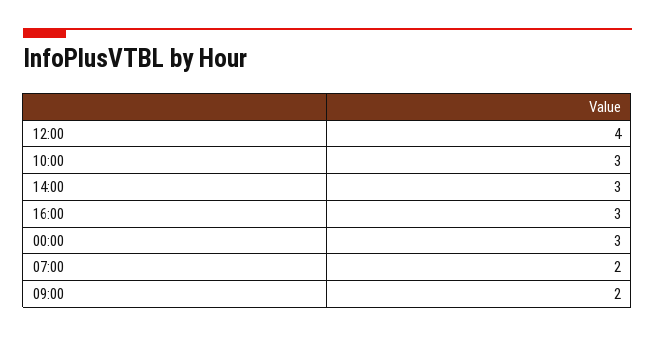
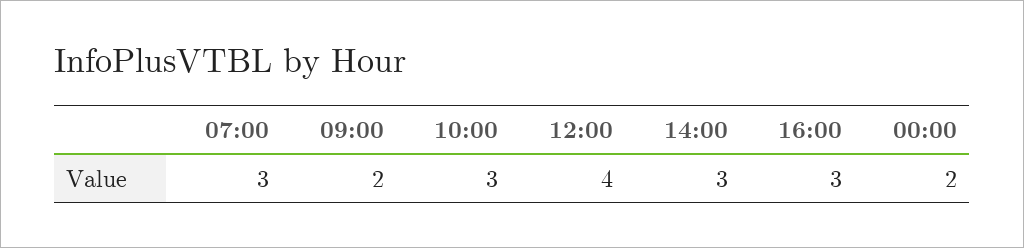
00:00: 3 -> 2
07:00: 2 -> 3

